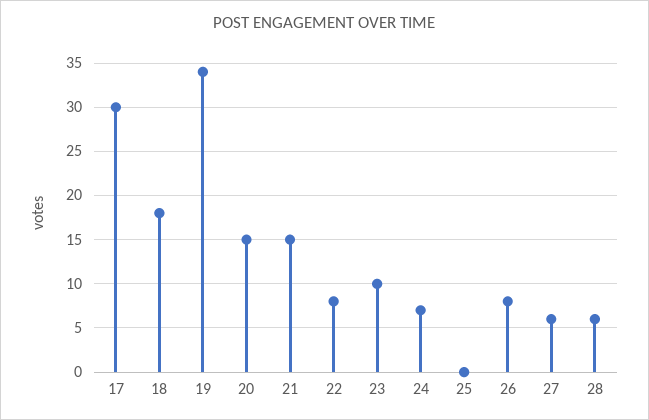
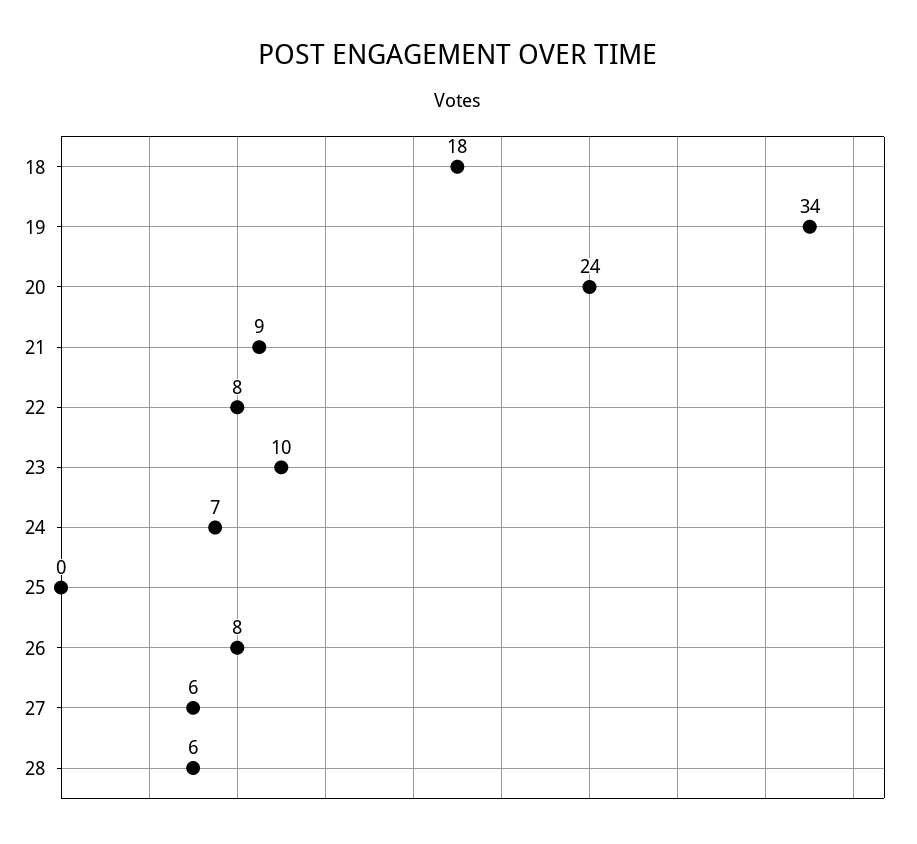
17: 30 -> none
20: 15 -> 24
21: 15 -> 9

